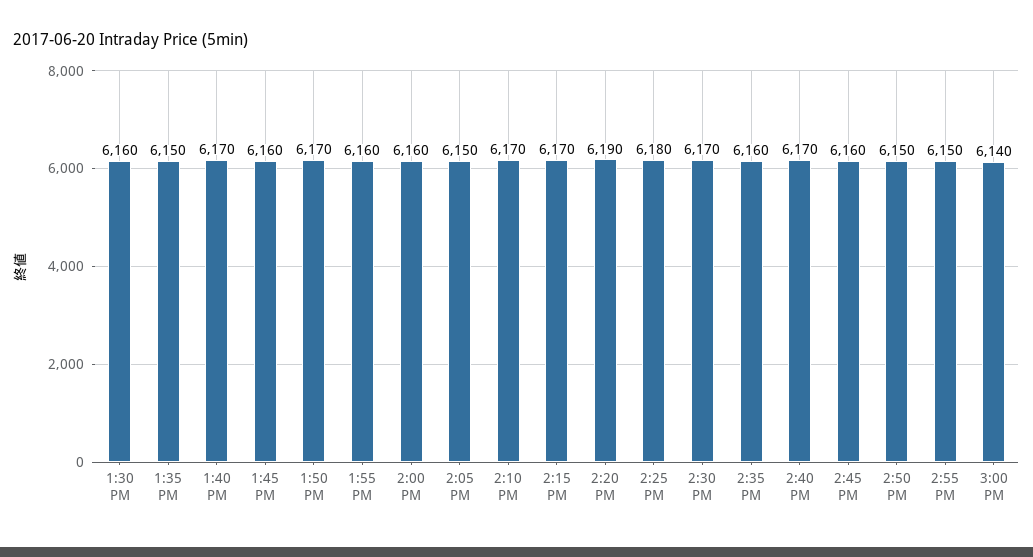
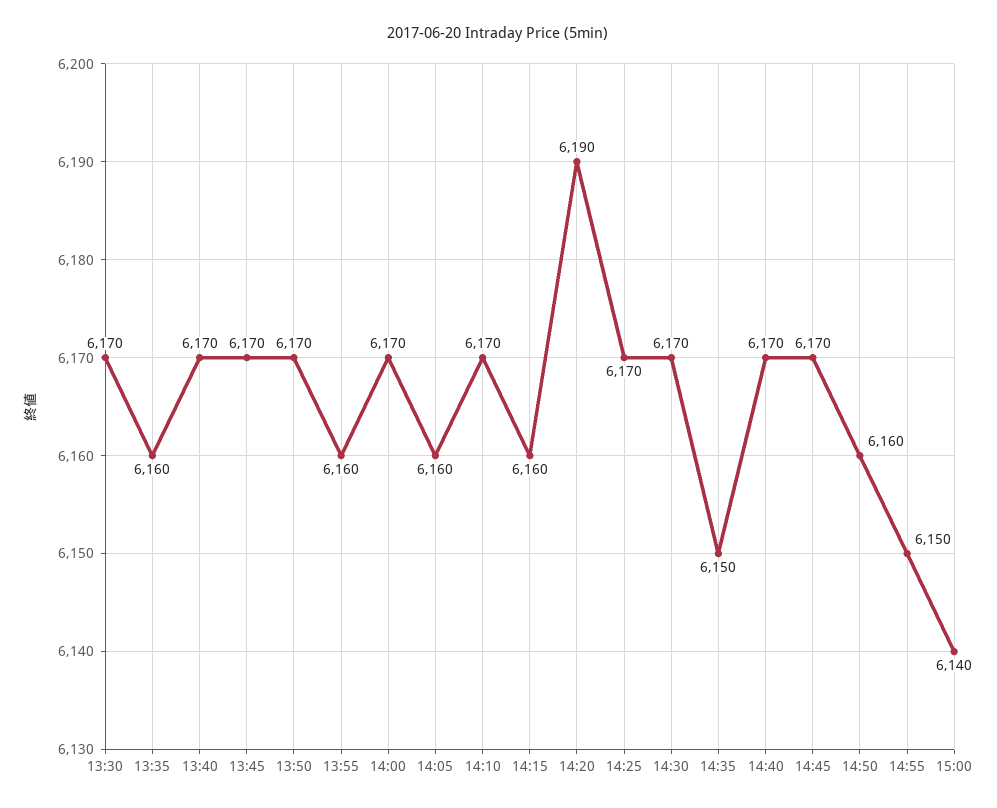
1:30 PM: 6160 -> 6170
1:35 PM: 6150 -> 6160
1:45 PM: 6160 -> 6170
2:00 PM: 6160 -> 6170
2:05 PM: 6150 -> 6160
2:15 PM: 6170 -> 6160
2:25 PM: 6180 -> 6170
2:35 PM: 6160 -> 6150
2:45 PM: 6160 -> 6170
2:50 PM: 6150 -> 6160

